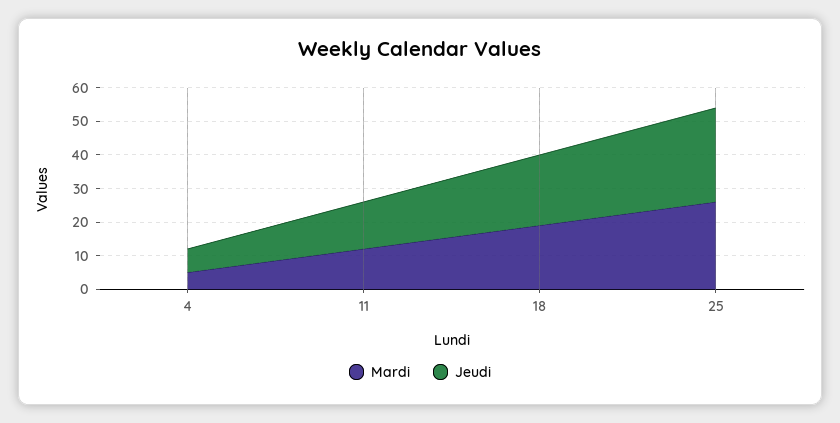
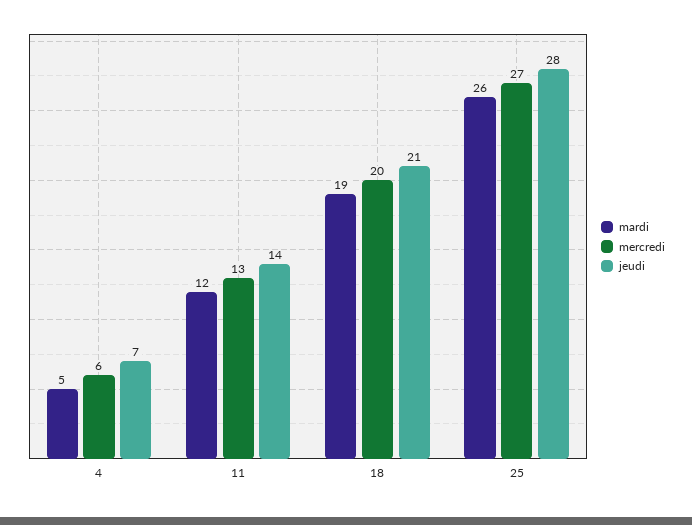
mercredi, 4: none -> 6
mercredi, 11: none -> 13
mercredi, 18: none -> 20
mercredi, 25: none -> 27

